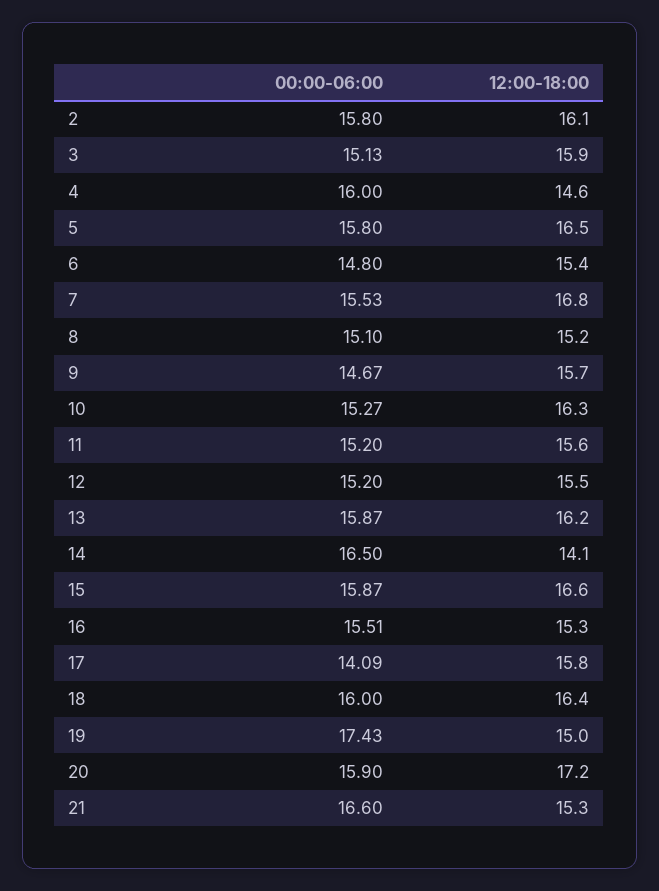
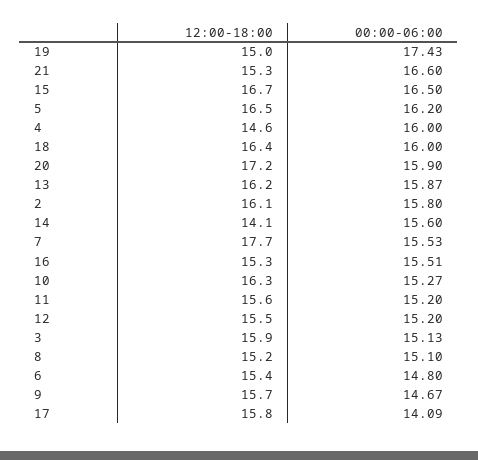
00:00-06:00, 5: 15.8 -> 16.2
12:00-18:00, 7: 16.8 -> 17.7
00:00-06:00, 14: 16.5 -> 15.6
00:00-06:00, 15: 15.87 -> 16.5
12:00-18:00, 15: 16.6 -> 16.7

